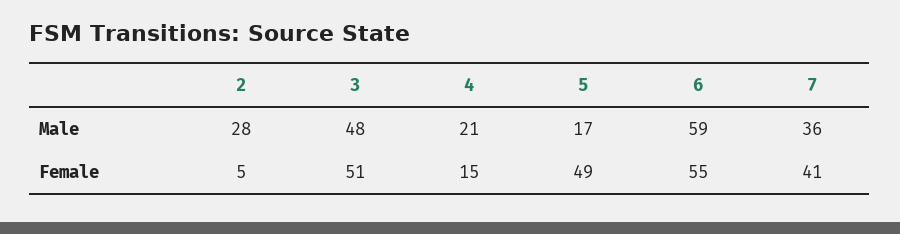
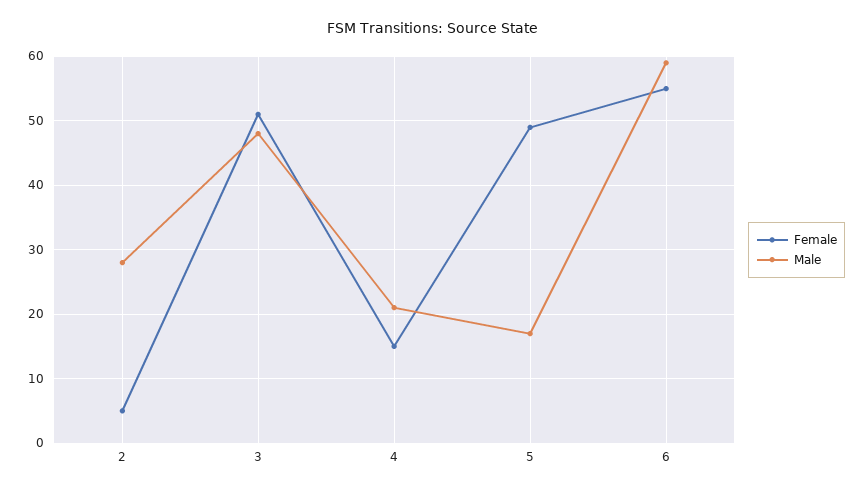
Male, 7: 36 -> none
Female, 7: 41 -> none

